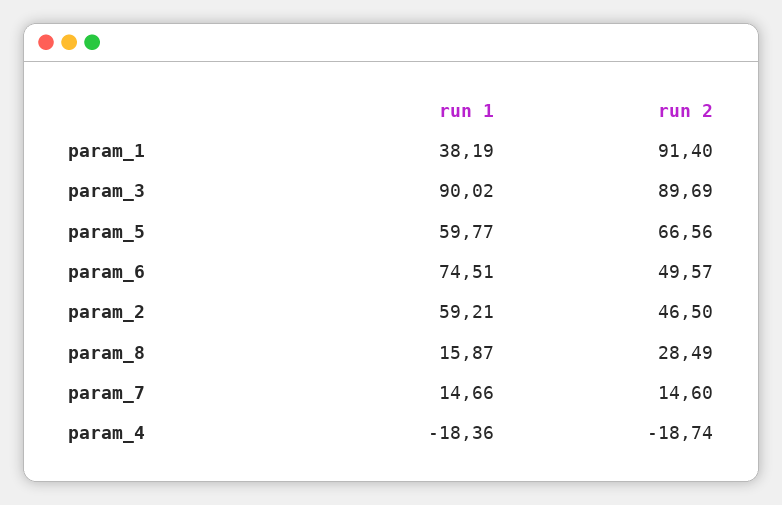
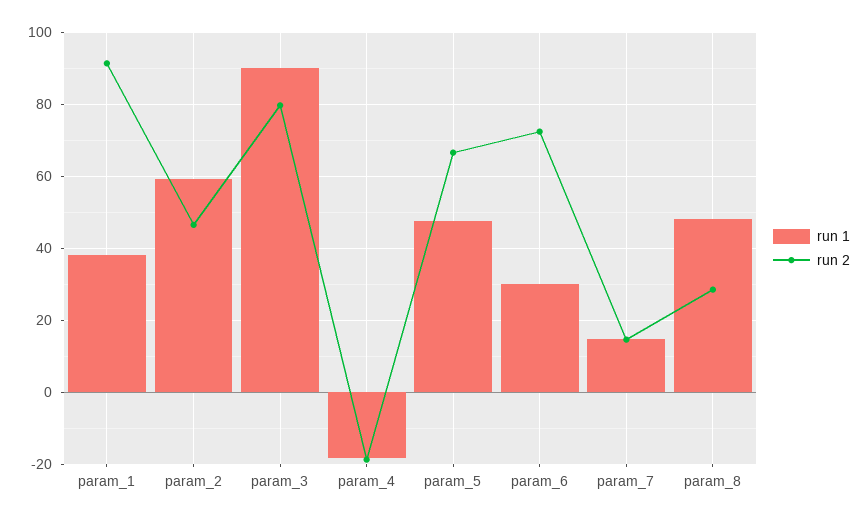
run 2, param_3: 89.69 -> 80
run 1, param_5: 59.77 -> 48
run 1, param_6: 74.51 -> 30
run 2, param_6: 49.57 -> 72
run 1, param_8: 15.87 -> 48

